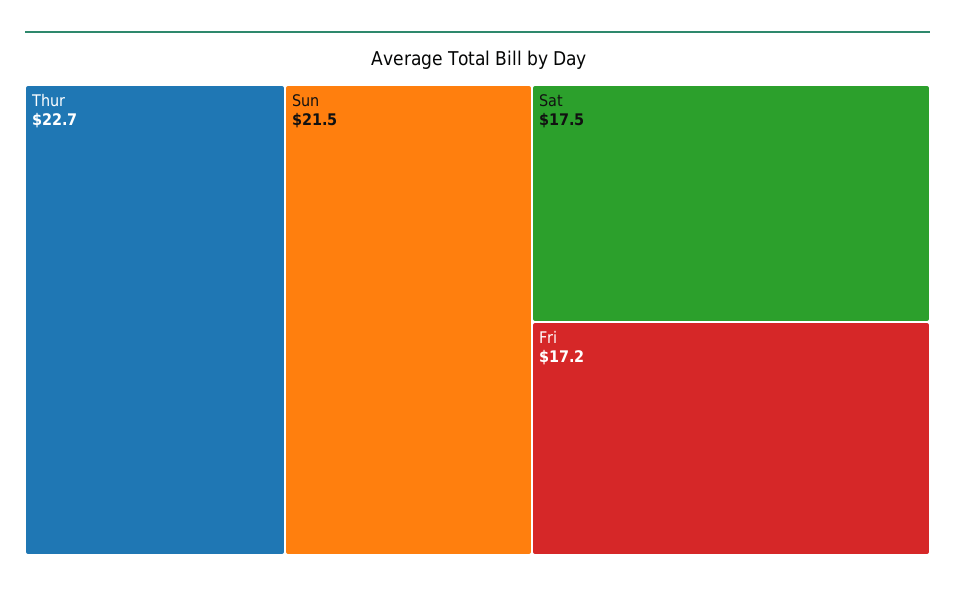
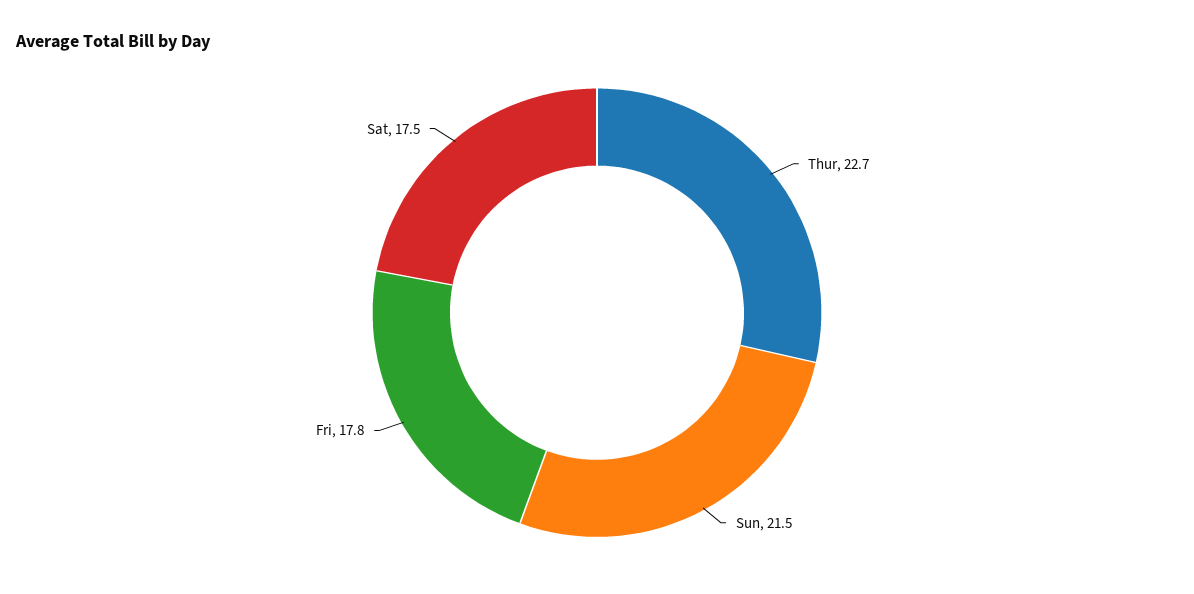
Fri: 17.2 -> 17.8

